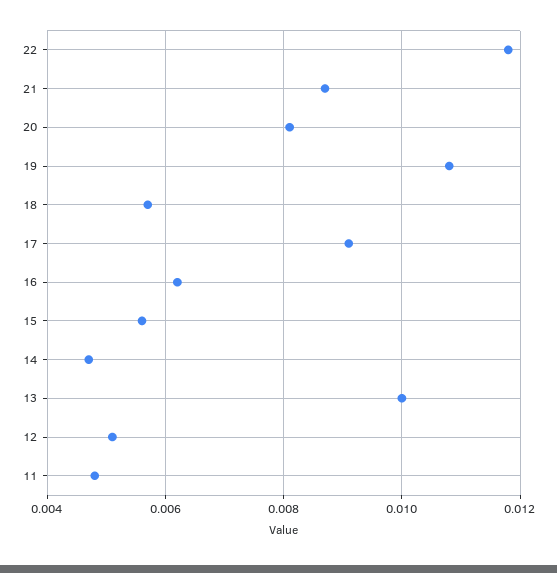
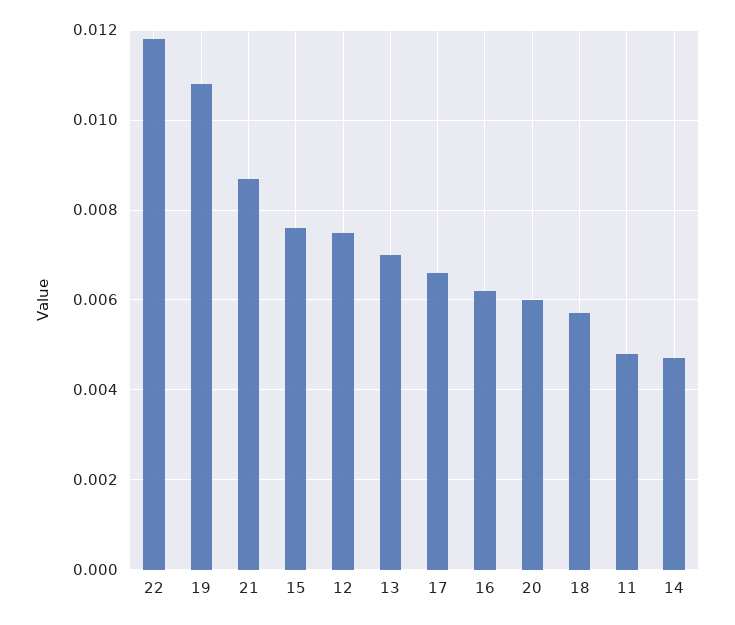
20: 0.008 -> 0.006
17: 0.009 -> 0.0065
15: 0.0055 -> 0.0075
13: 0.01 -> 0.007
12: 0.005 -> 0.0075

